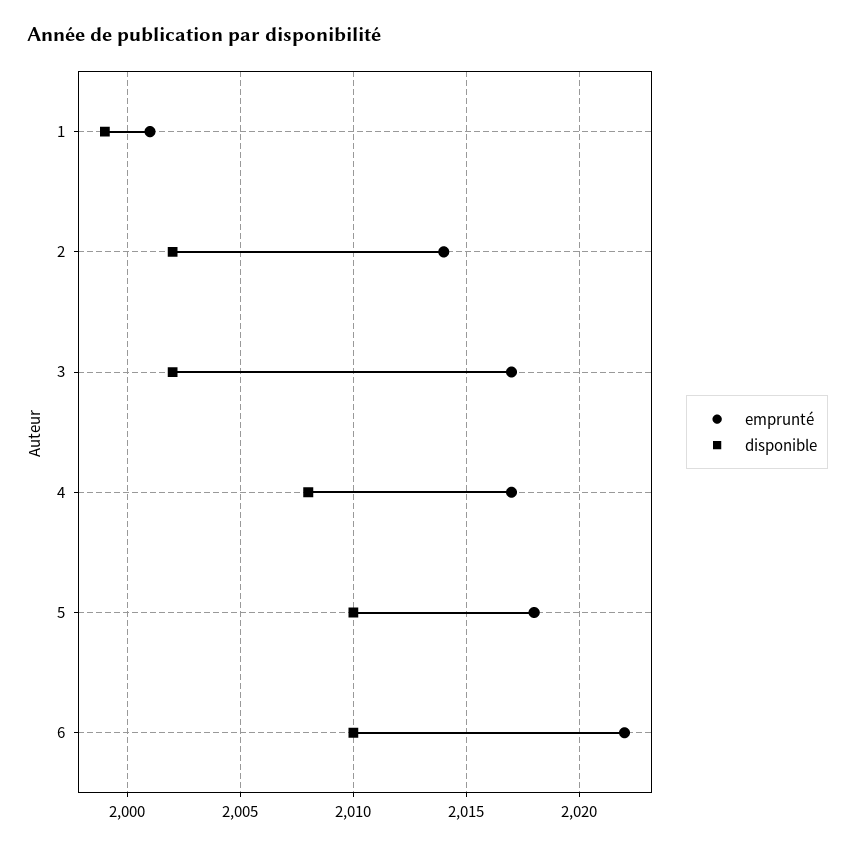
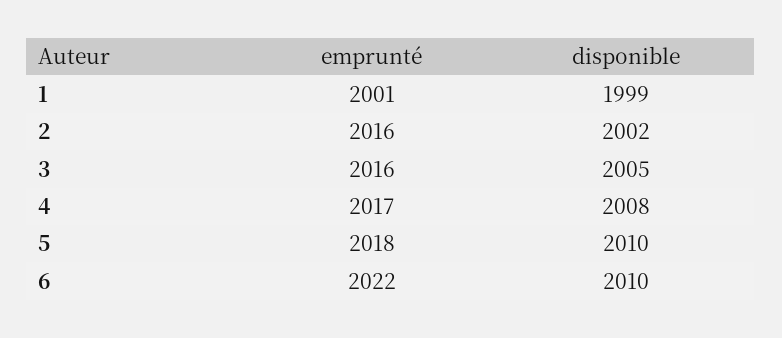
emprunté, 2: 2014 -> 2016
emprunté, 3: 2017 -> 2016
disponible, 3: 2002 -> 2005

